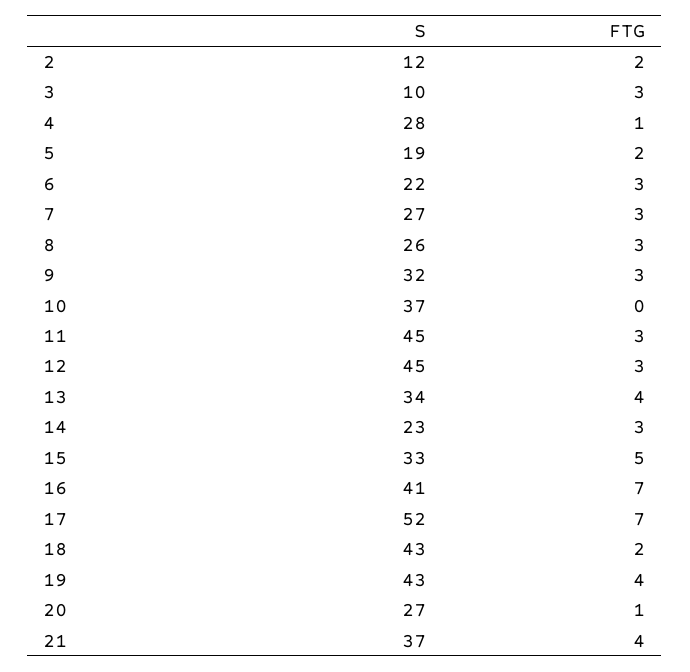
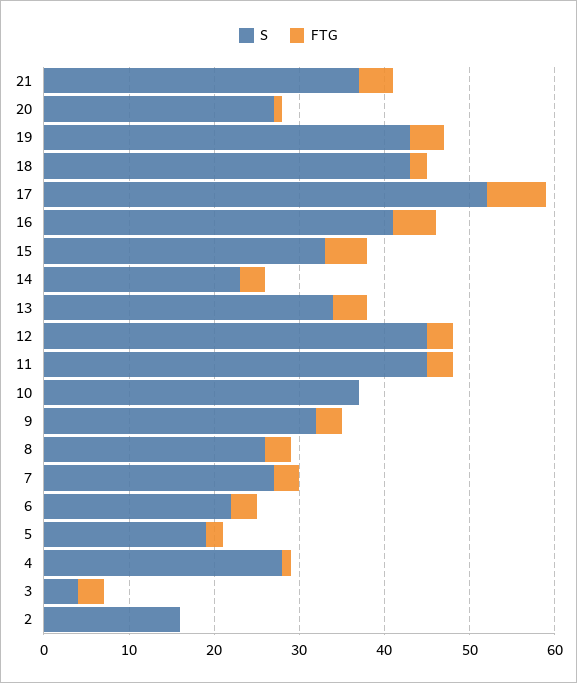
S, 2: 12 -> 16
FTG, 2: 2 -> 0
S, 3: 10 -> 4
FTG, 16: 7 -> 5

